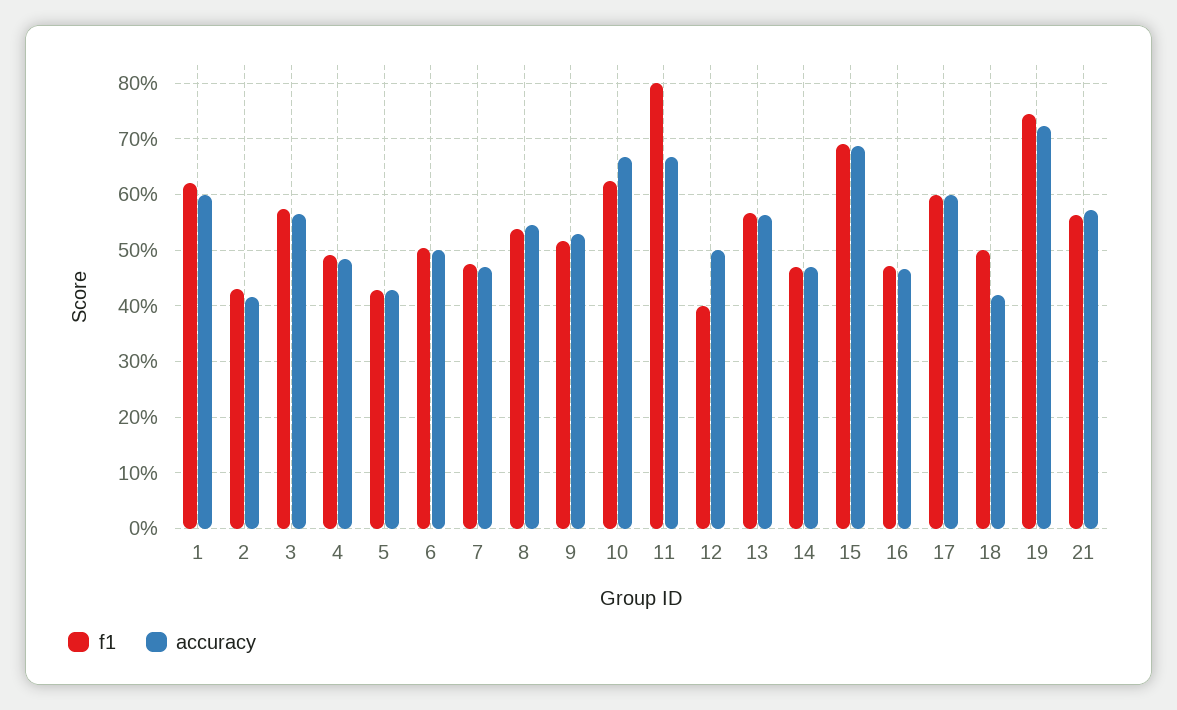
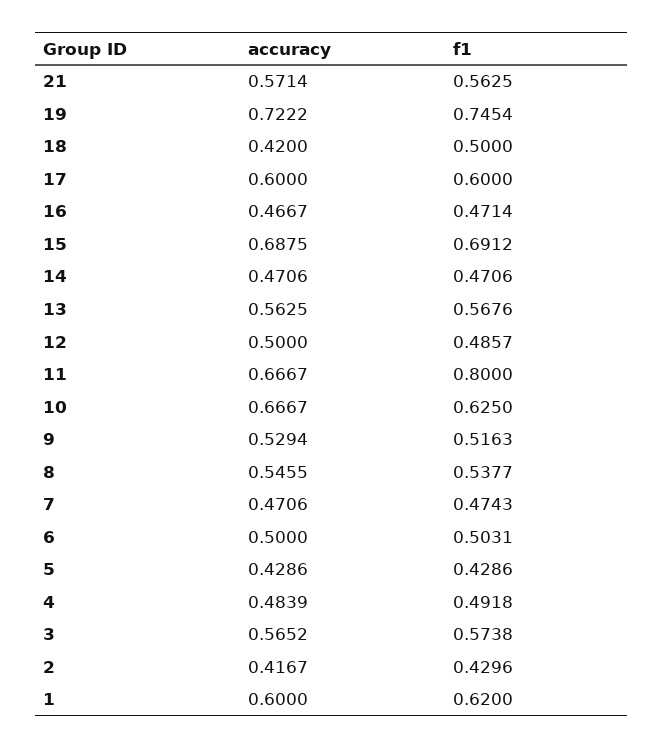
f1, 12: 0.4 -> 0.4857

